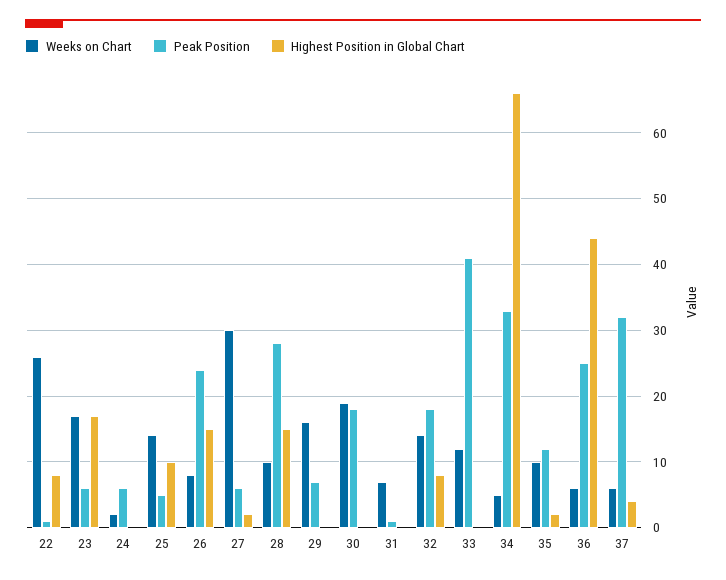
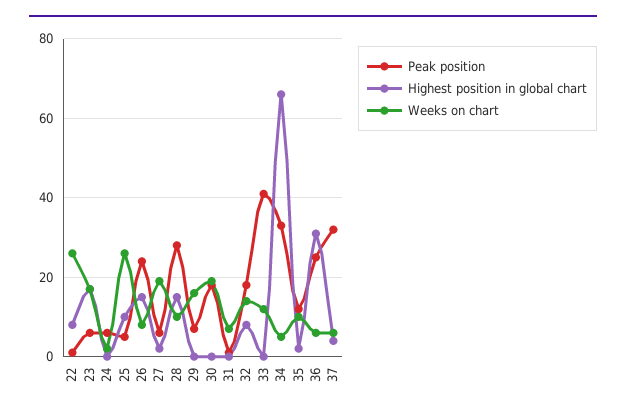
Weeks on Chart, 25: 14 -> 25
Weeks on Chart, 27: 30 -> 20
Highest Position in Global Chart, 36: 44 -> 30

